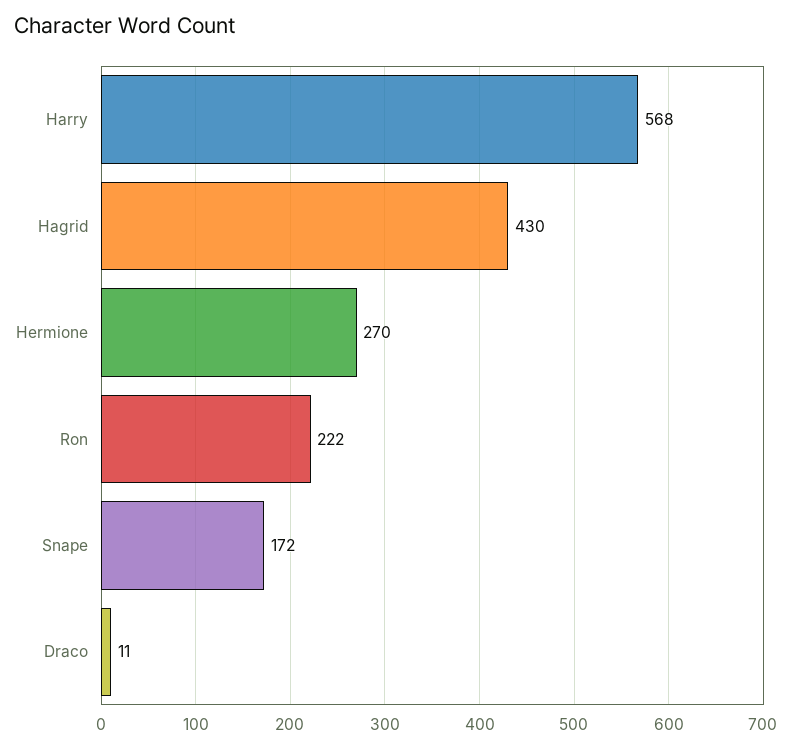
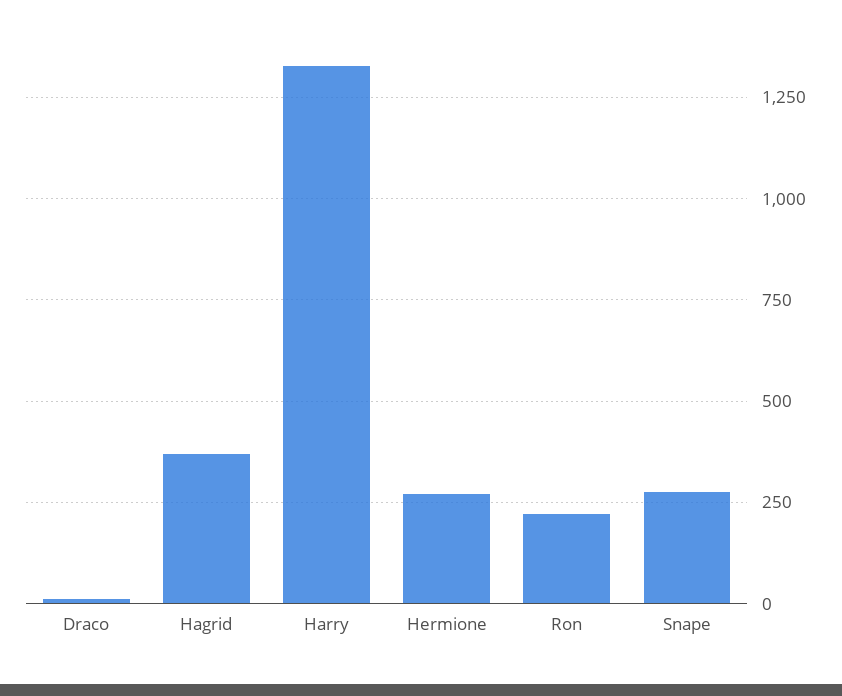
Harry: 568 -> 1325
Hagrid: 430 -> 375
Snape: 172 -> 275

